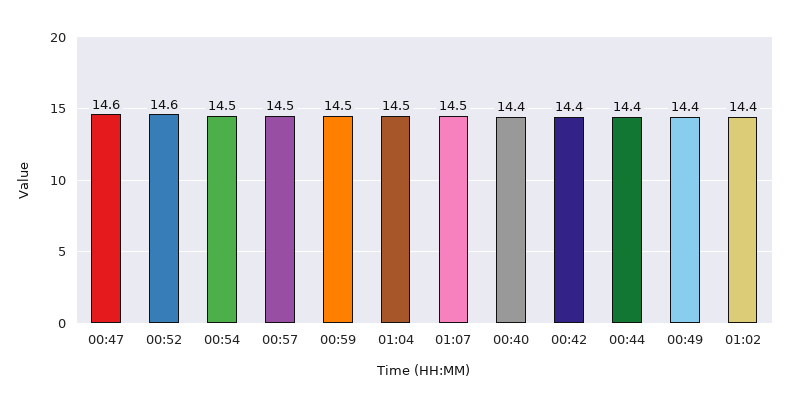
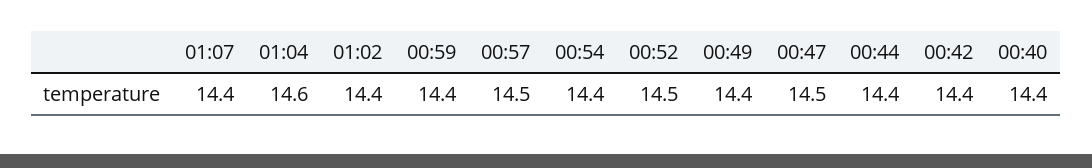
00:47: 14.6 -> 14.5
00:52: 14.6 -> 14.5
00:54: 14.5 -> 14.4
00:59: 14.5 -> 14.4
01:04: 14.5 -> 14.6
01:07: 14.5 -> 14.4

